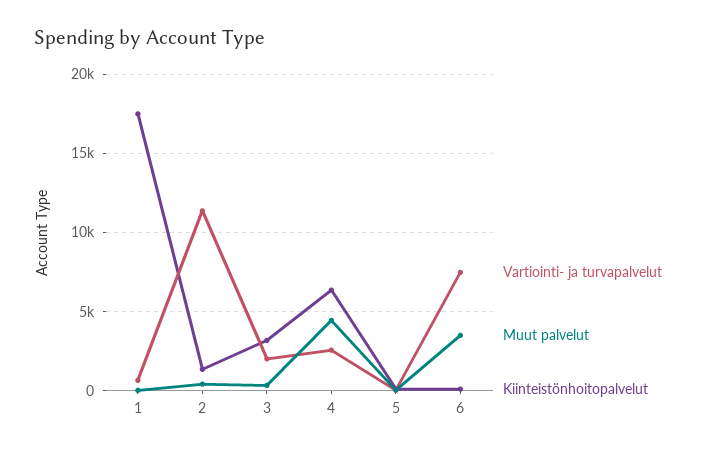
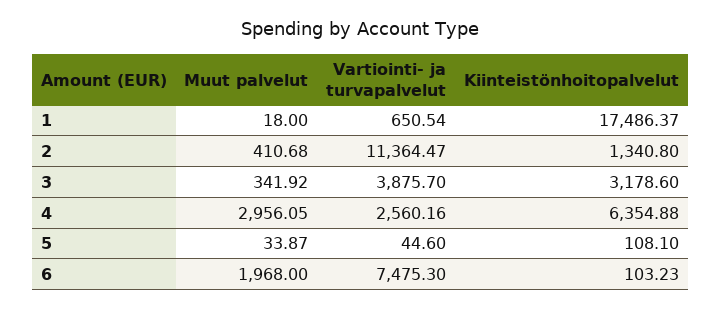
Vartiointi- ja turvapalvelut, 3: 2000 -> 3875.7
Muut palvelut, 4: 4500 -> 2956.05
Muut palvelut, 6: 3500 -> 1968

